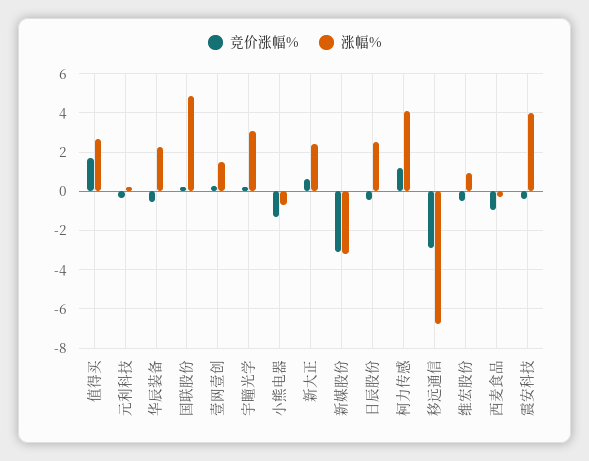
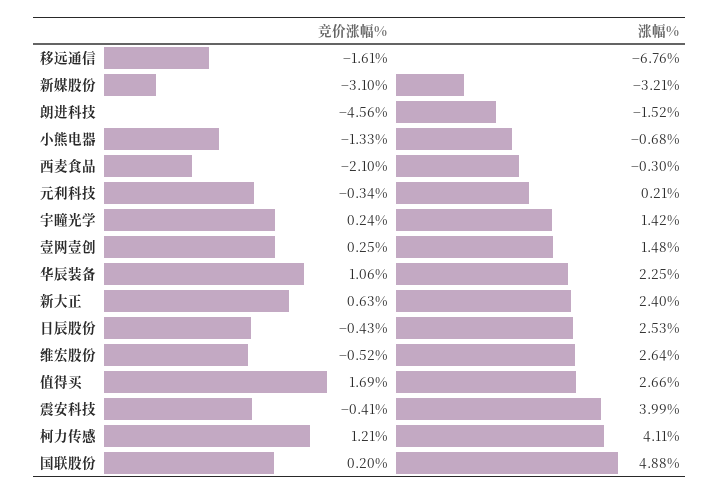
竞价涨幅%, 华辰装备: -0.5 -> 1.06
涨幅%, 宇瞳光学: 3 -> 1.42
竞价涨幅%, 移远通信: -3 -> -1.61
涨幅%, 维宏股份: 1 -> 2.64
竞价涨幅%, 西麦食品: -1 -> -2.1
竞价涨幅%, 朗进科技: none -> -4.56
涨幅%, 朗进科技: none -> -1.52

